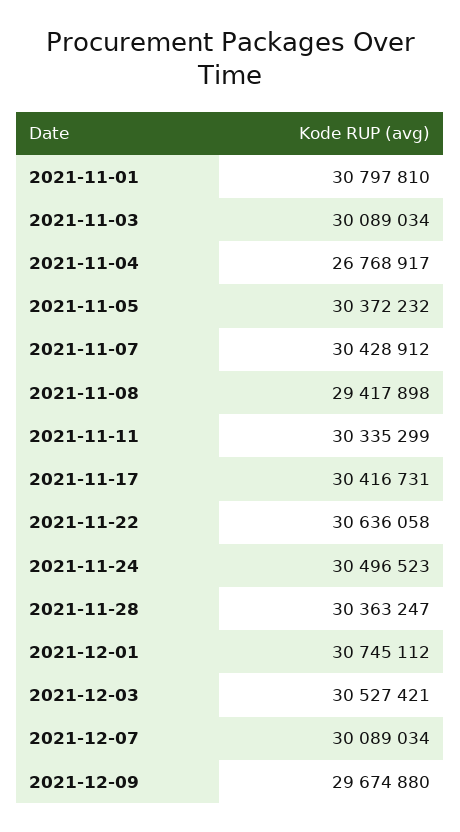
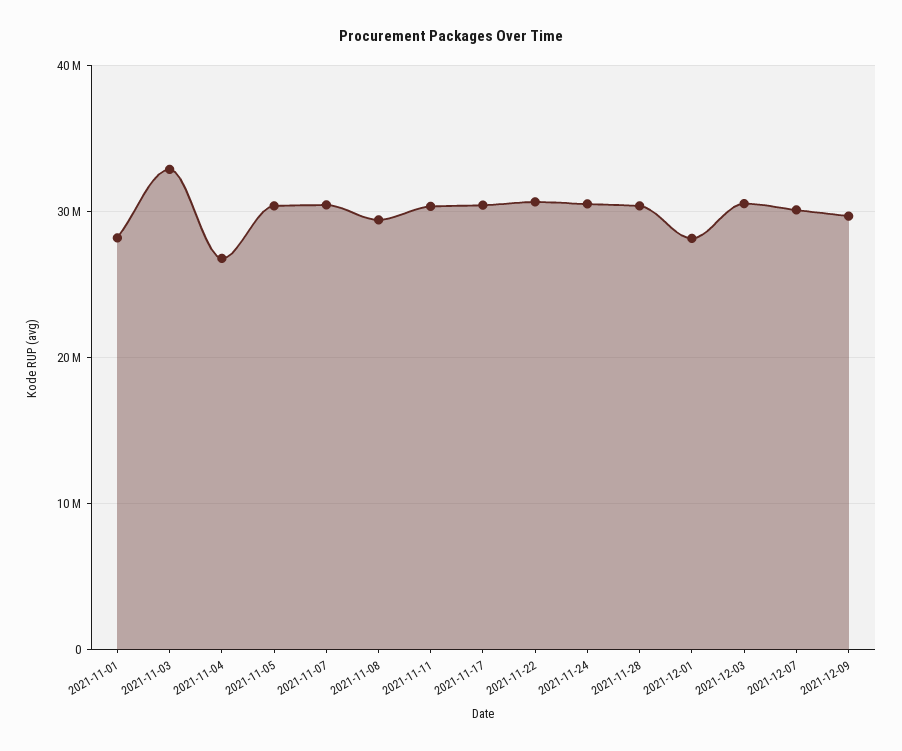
2021-11-01: 30797810 -> 28000000
2021-11-03: 30089034 -> 33000000
2021-12-01: 30745112 -> 28000000

